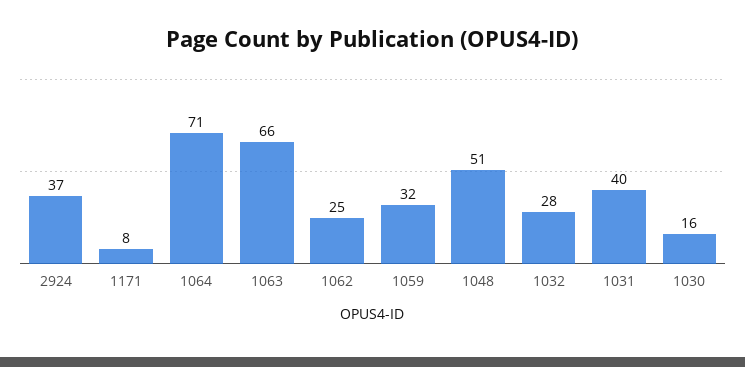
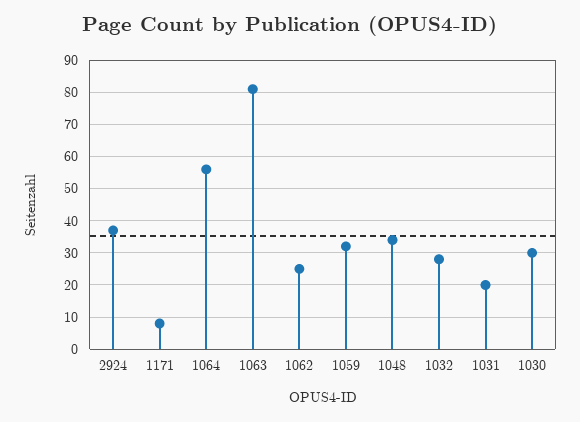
1064: 71 -> 55
1063: 66 -> 80
1048: 51 -> 35
1031: 40 -> 20
1030: 16 -> 30

